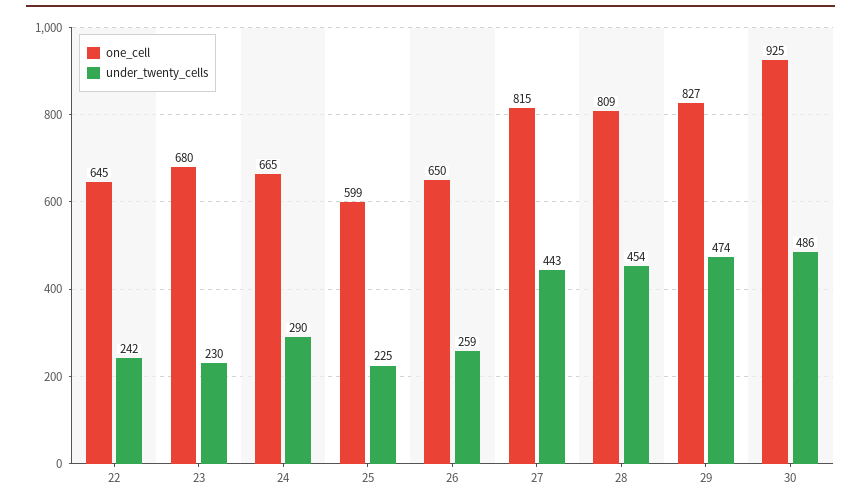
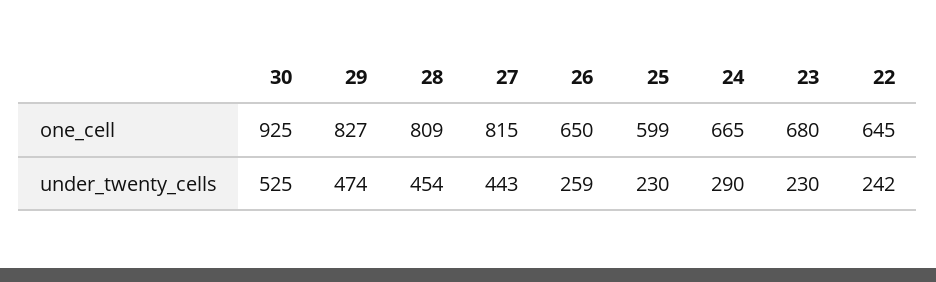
under_twenty_cells, 25: 225 -> 230
under_twenty_cells, 30: 486 -> 525

